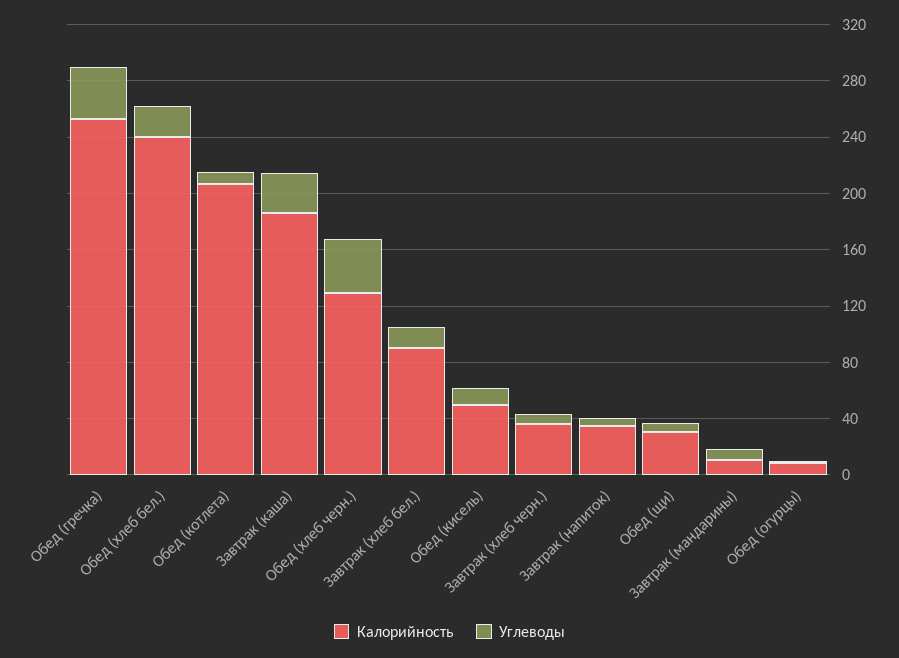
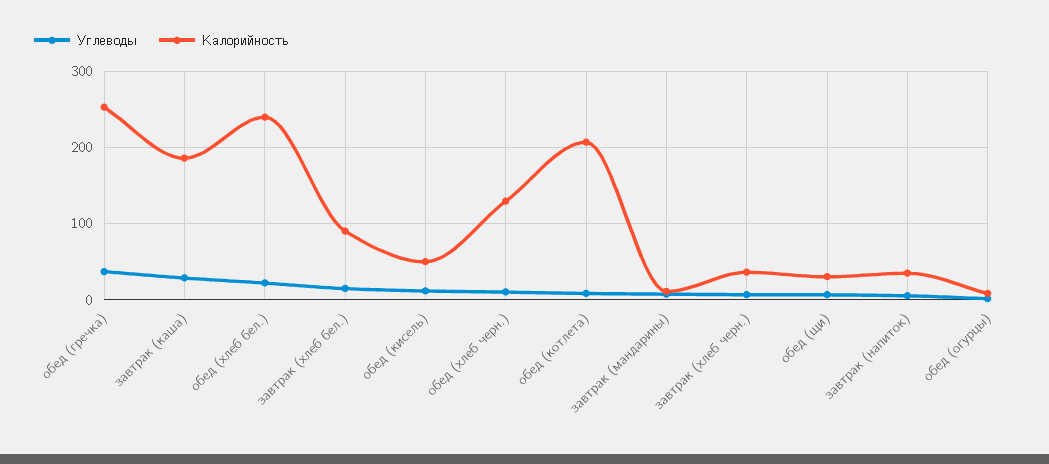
Углеводы, Обед (хлеб черн.): 40 -> 10

